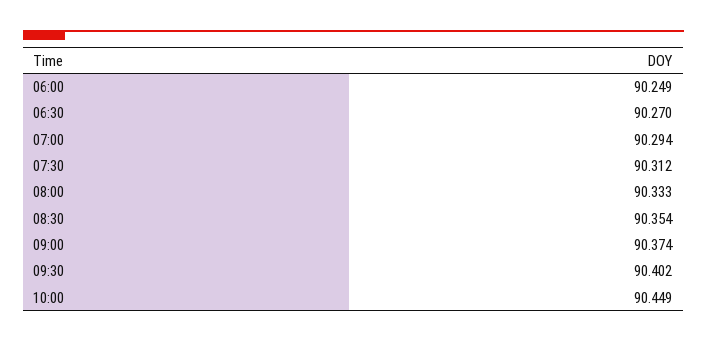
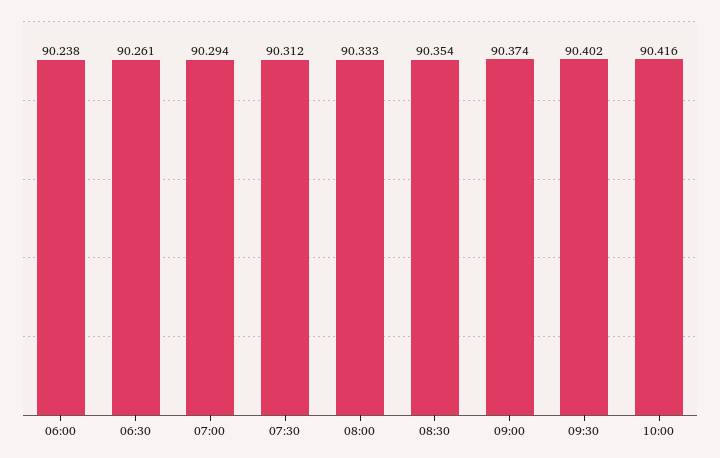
06:00: 90.249 -> 90.238
06:30: 90.27 -> 90.261
10:00: 90.449 -> 90.416

